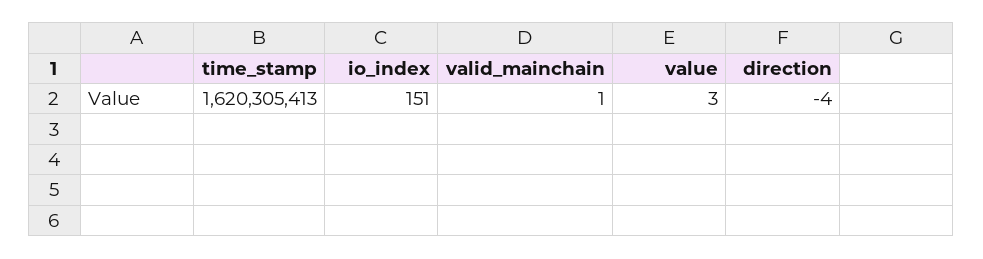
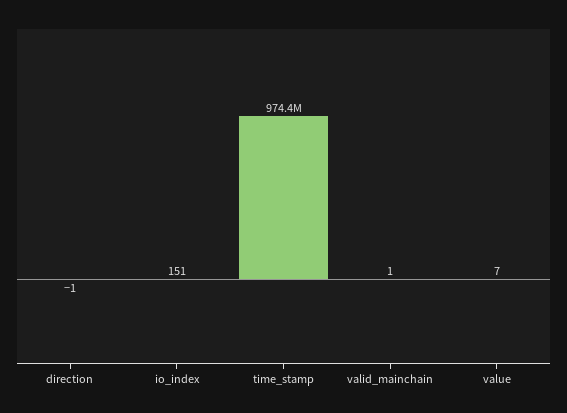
time_stamp: 1620305413 -> 974400000
value: 3 -> 7
direction: -4 -> -1

